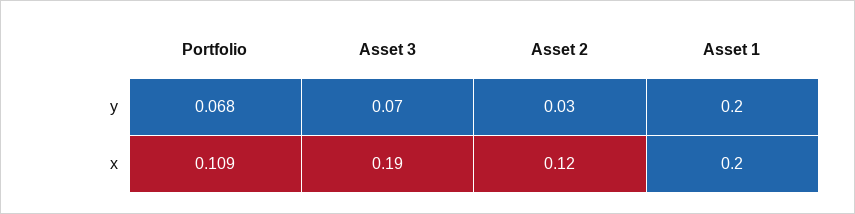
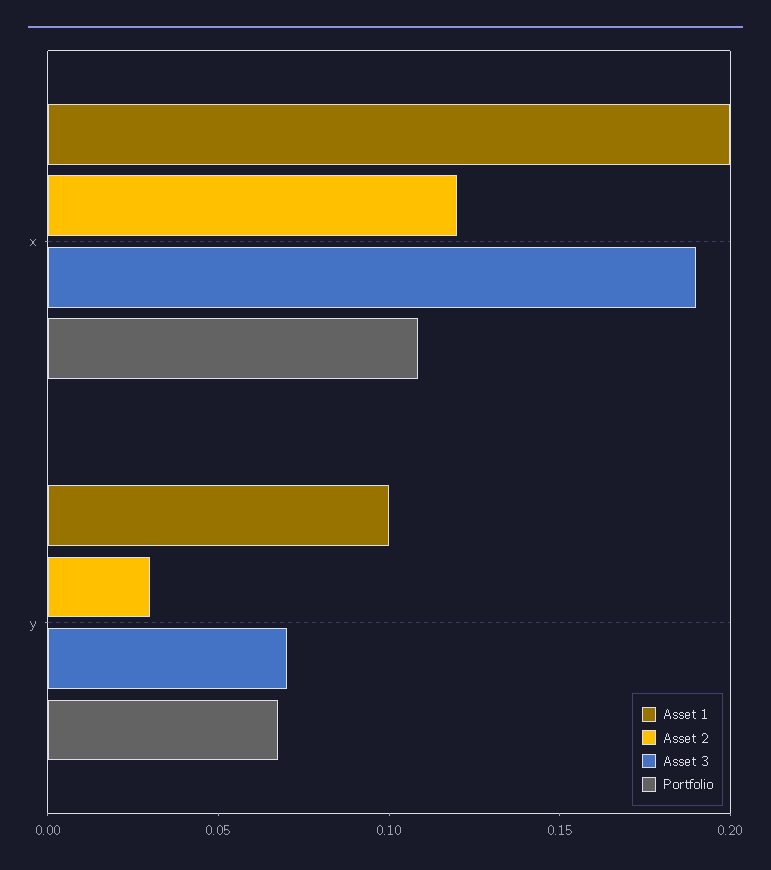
Asset 1, y: 0.2 -> 0.1

